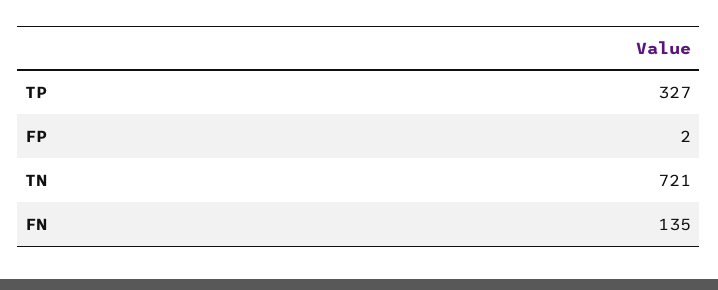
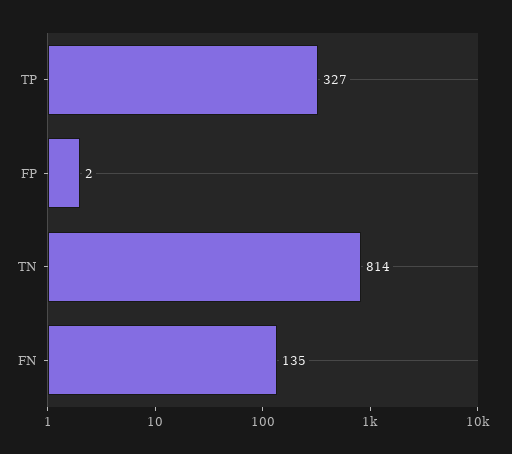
TN: 721 -> 814

